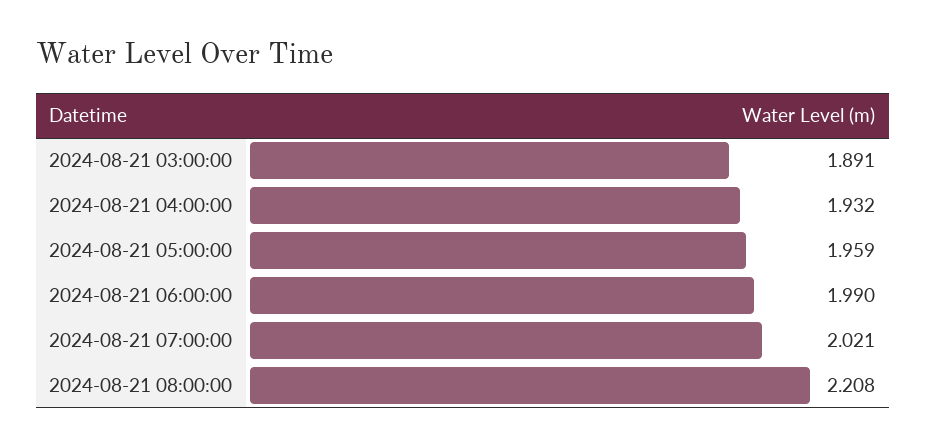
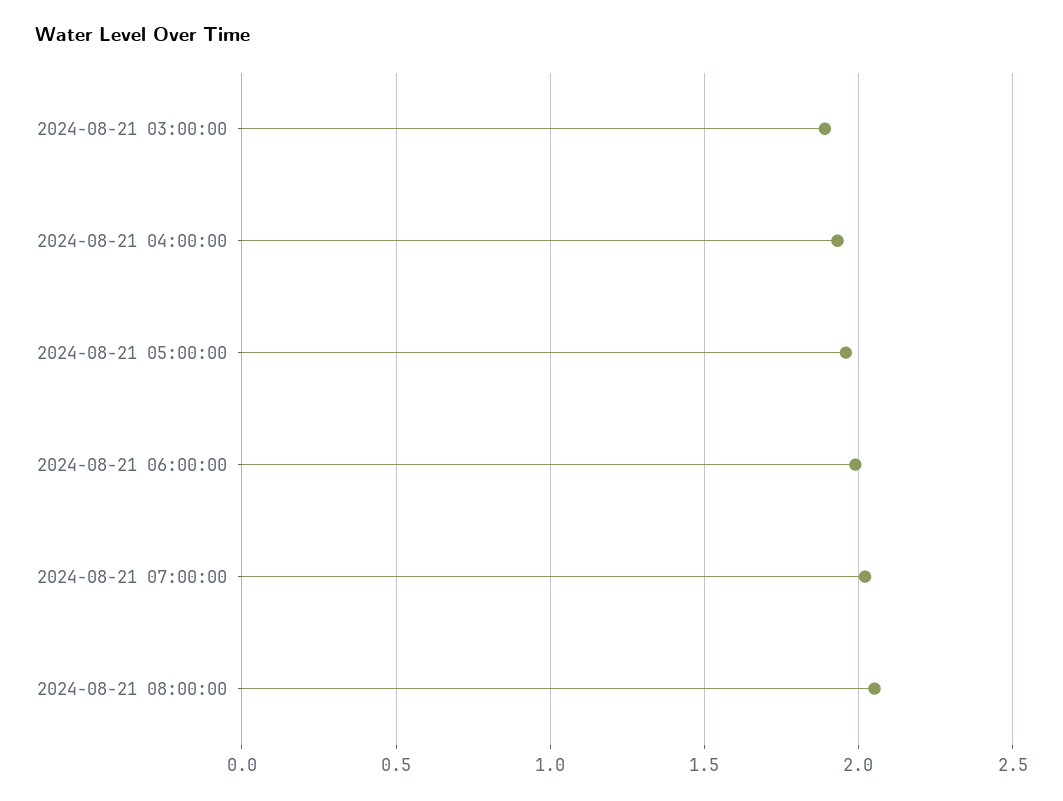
2024-08-21 08:00:00: 2.208 -> 2.05

